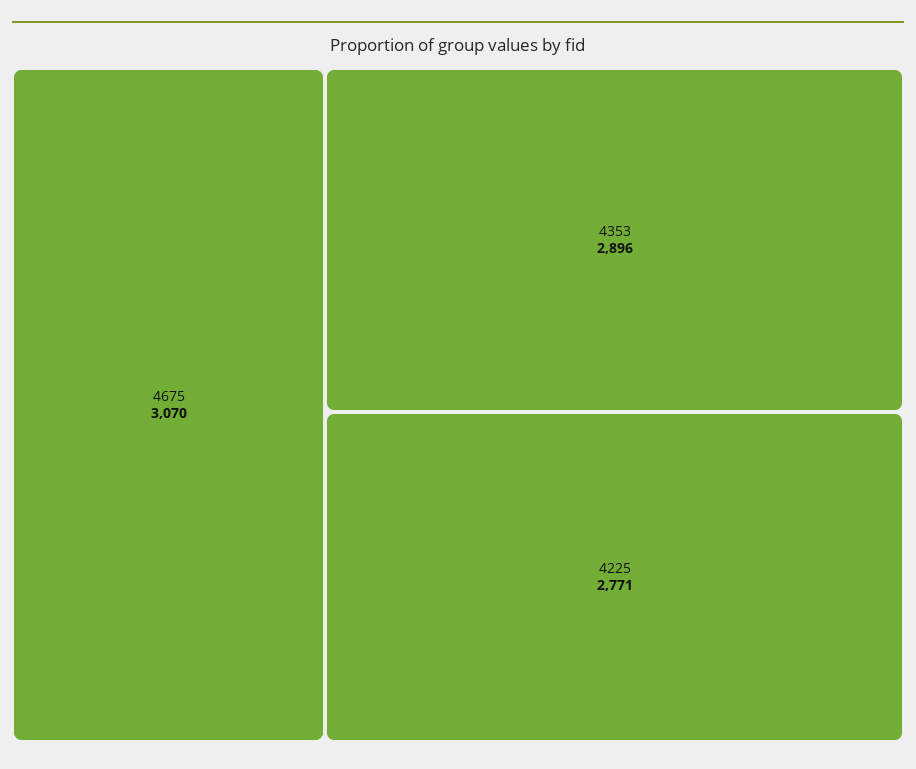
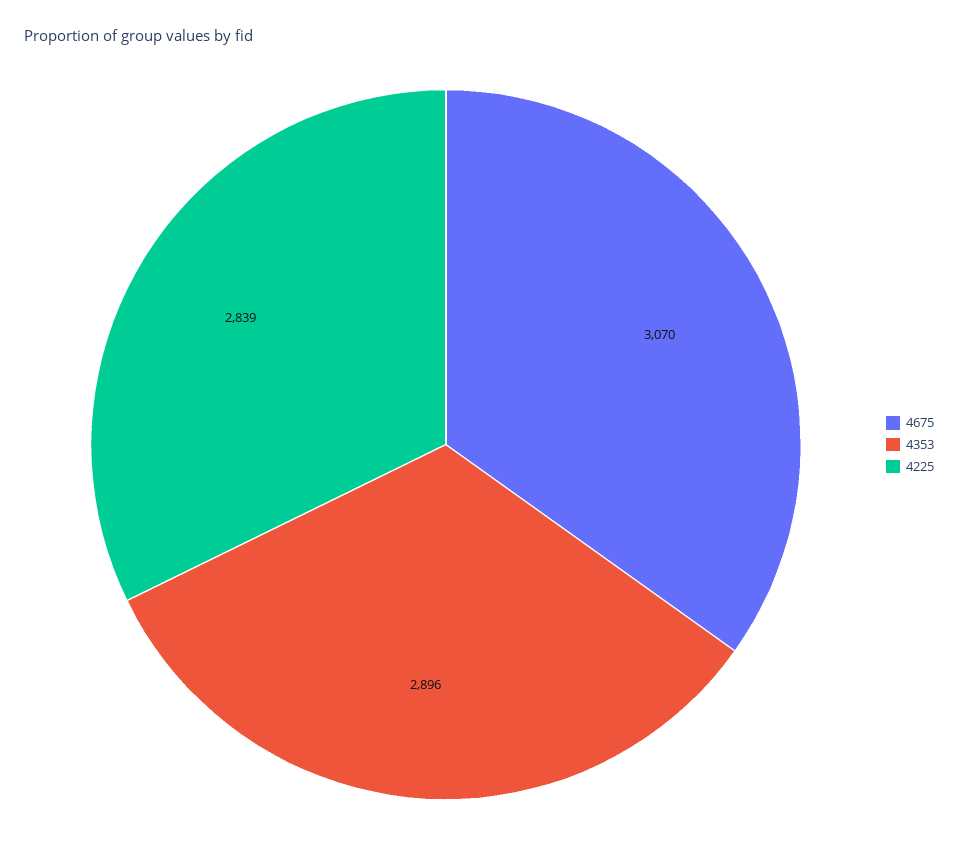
4225: 2771 -> 2839

